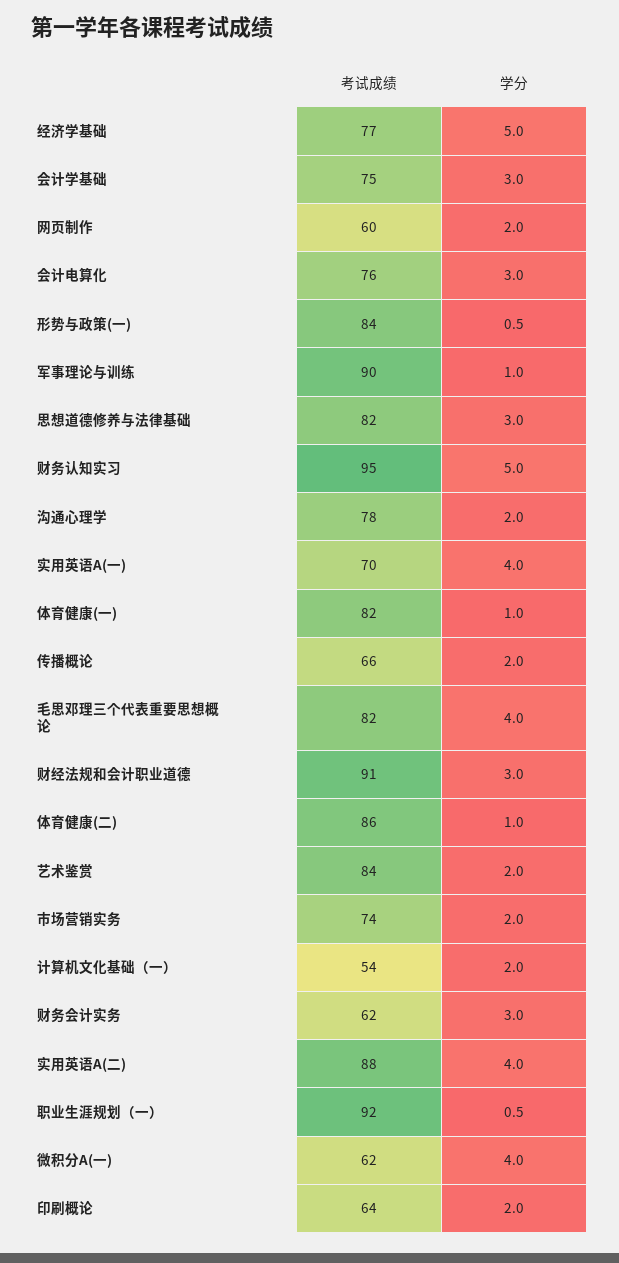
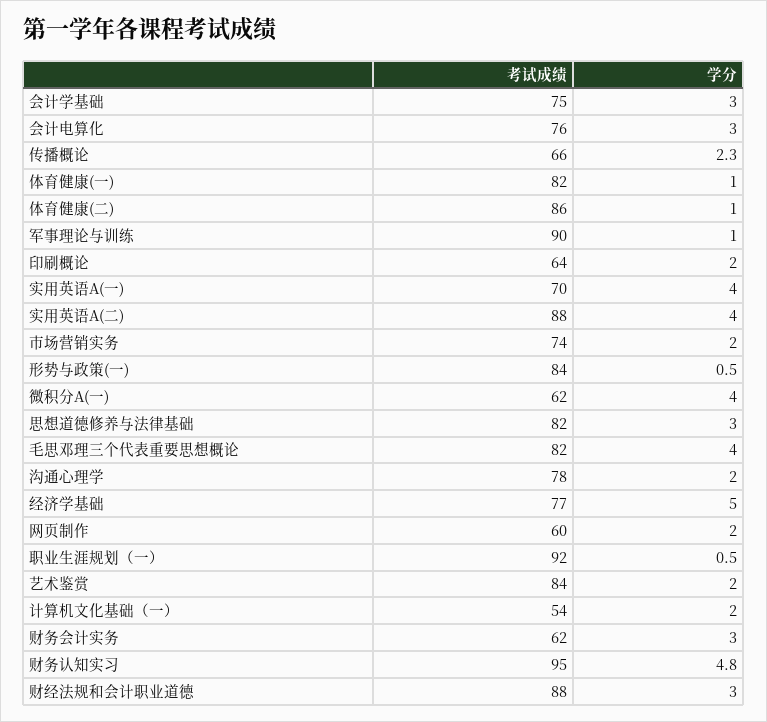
学分, 财务认知实习: 5 -> 4.8
学分, 传播概论: 2 -> 2.3
考试成绩, 财经法规和会计职业道德: 91 -> 88

